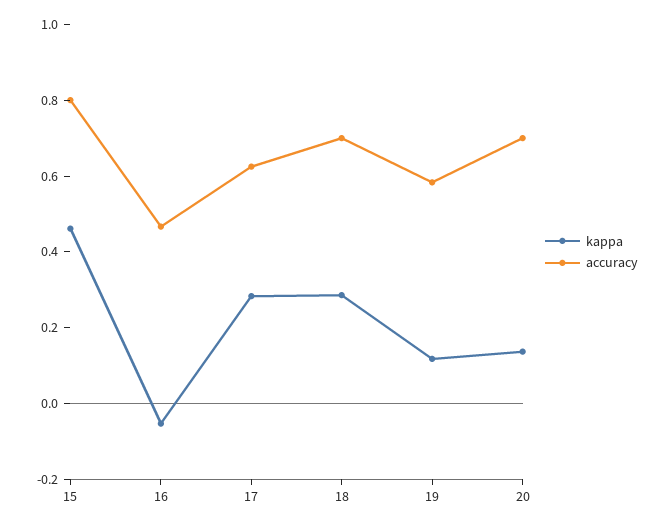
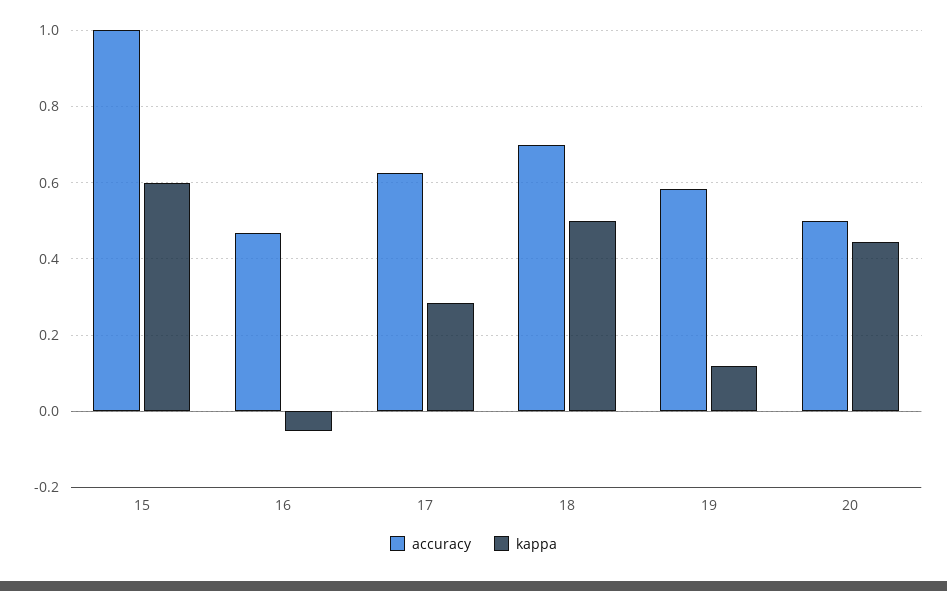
kappa, 15: 0.45 -> 0.6
accuracy, 15: 0.8 -> 1
kappa, 18: 0.3 -> 0.5
kappa, 20: 0.15 -> 0.44
accuracy, 20: 0.7 -> 0.5

